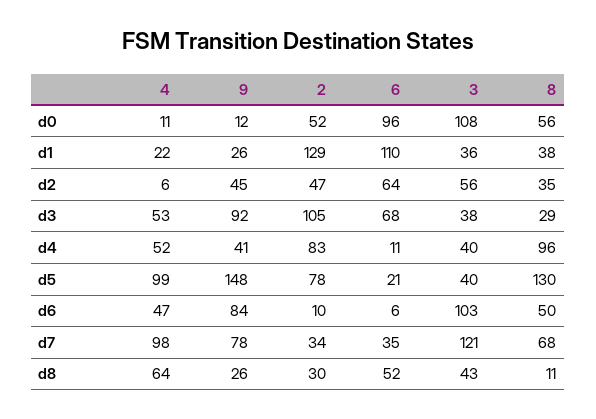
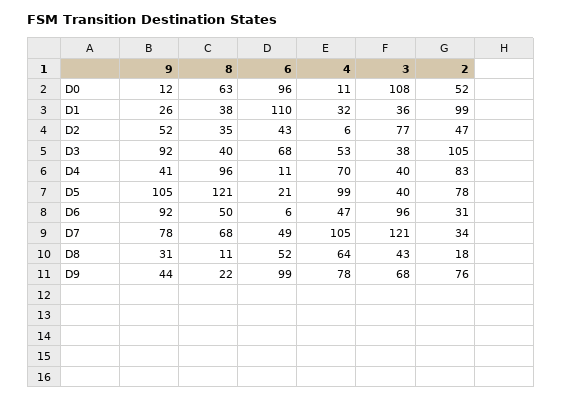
8, d0: 56 -> 63
4, d1: 22 -> 32
2, d1: 129 -> 99
9, d2: 45 -> 52
6, d2: 64 -> 43
3, d2: 56 -> 77
8, d3: 29 -> 40
4, d4: 52 -> 70
9, d5: 148 -> 105
8, d5: 130 -> 121
9, d6: 84 -> 92
2, d6: 10 -> 31
3, d6: 103 -> 96
4, d7: 98 -> 105
6, d7: 35 -> 49
9, d8: 26 -> 31
2, d8: 30 -> 18
9, D9: none -> 44
8, D9: none -> 22
6, D9: none -> 99
4, D9: none -> 78
3, D9: none -> 68
2, D9: none -> 76

